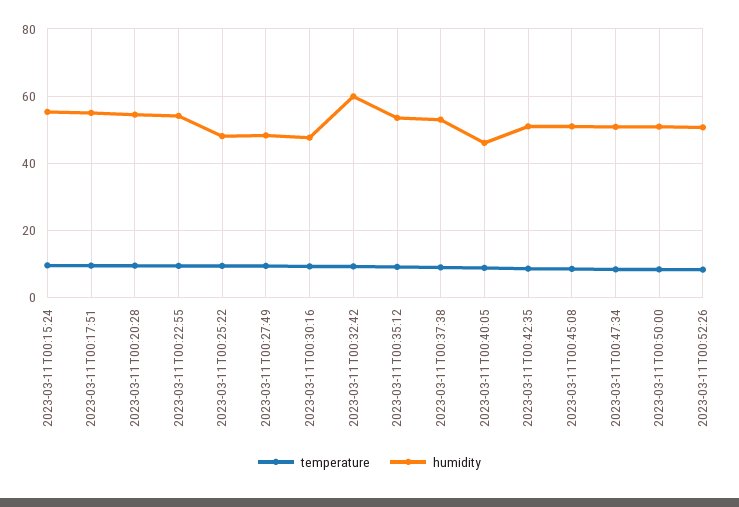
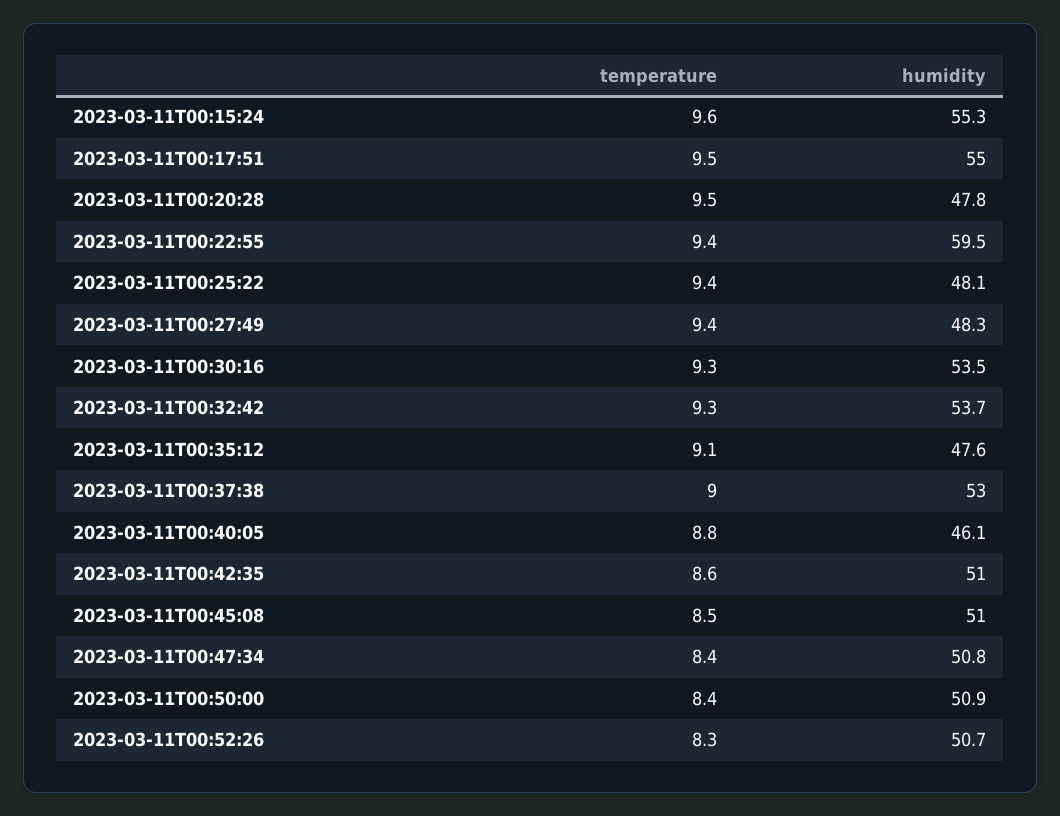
humidity, 2023-03-11T00:20:28: 54 -> 47.8
humidity, 2023-03-11T00:22:55: 54 -> 59.5
humidity, 2023-03-11T00:30:16: 48 -> 53.5
humidity, 2023-03-11T00:32:42: 60 -> 53.7
humidity, 2023-03-11T00:35:12: 54 -> 47.6

